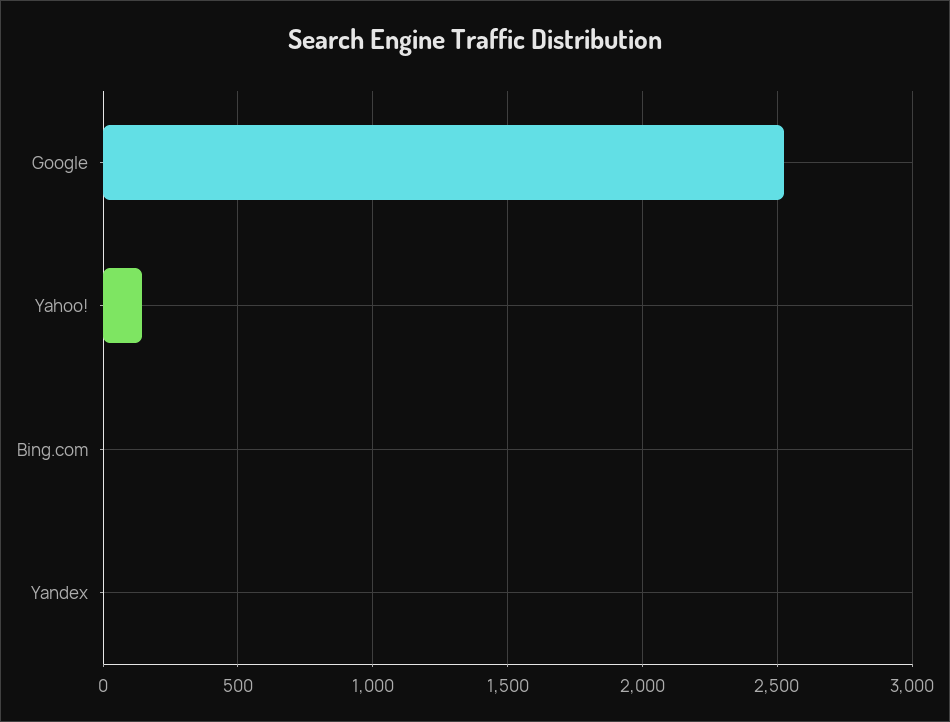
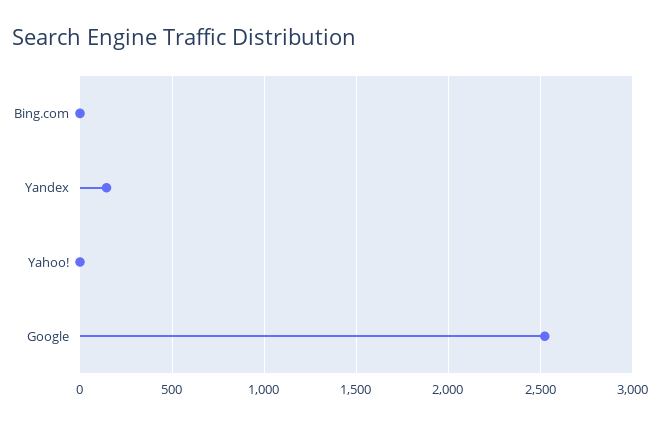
Yahoo!: 150 -> 0
Yandex: 0 -> 150

